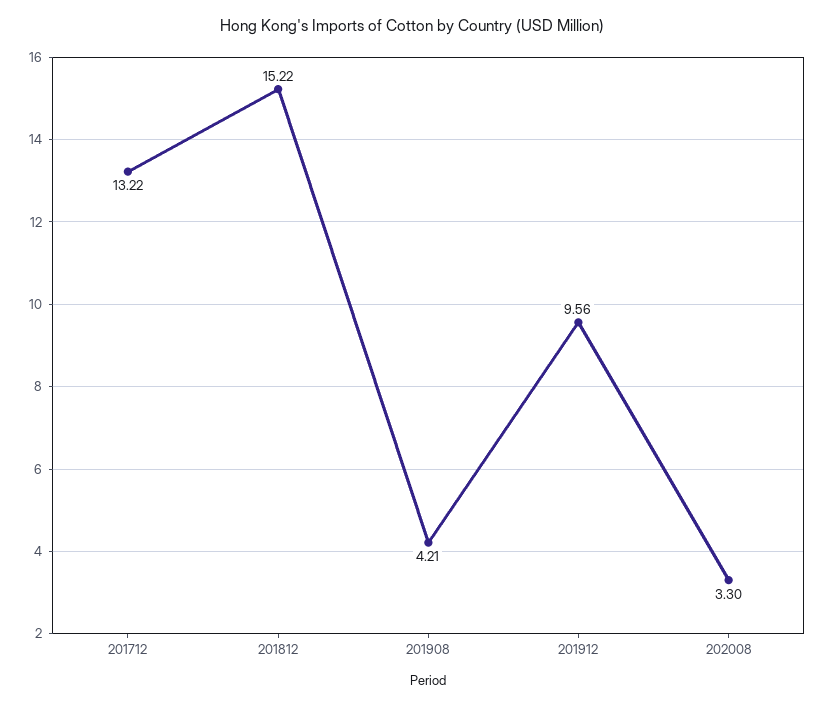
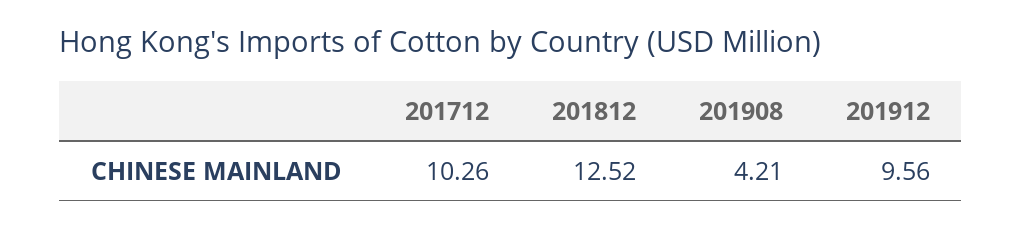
201712: 13.22 -> 10.26
201812: 15.22 -> 12.52
202008: 3.3 -> none

